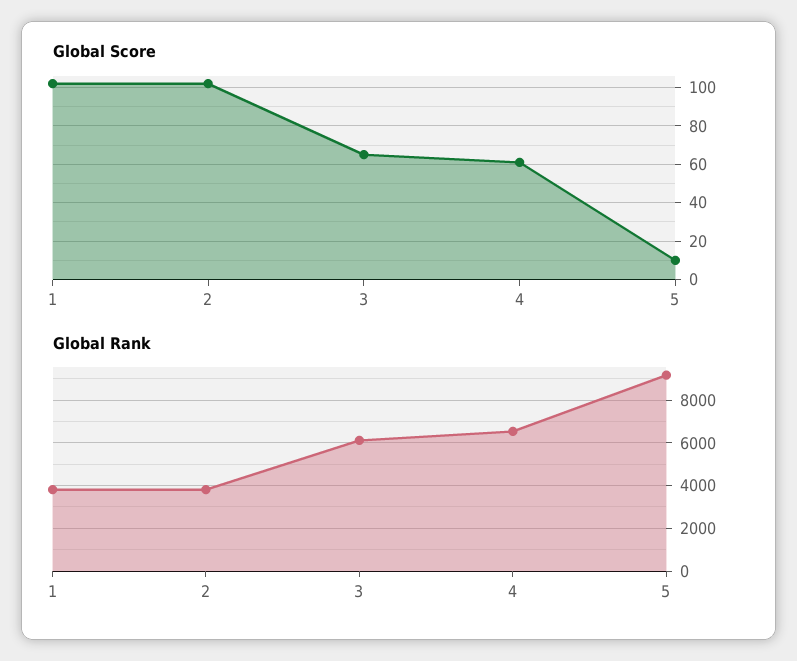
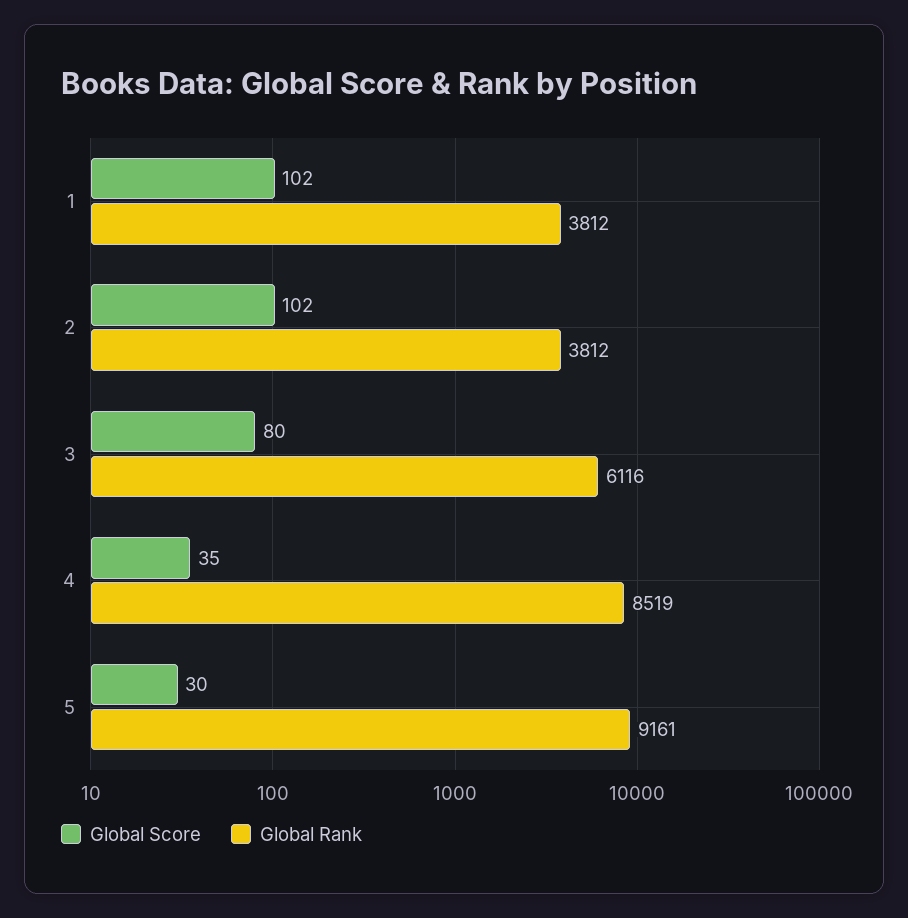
Global Score, 3: 65 -> 80
Global Score, 4: 60 -> 35
Global Score, 5: 10 -> 30
Global Rank, 4: 6500 -> 8519

